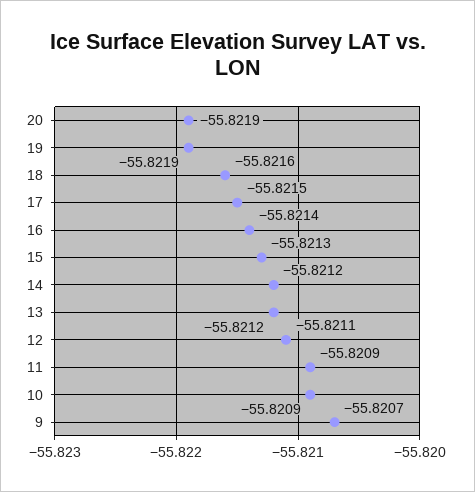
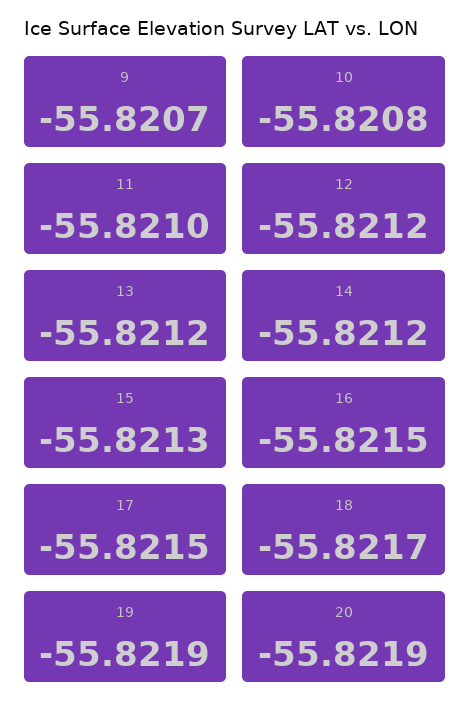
18: -55.8216 -> -55.8217
16: -55.8214 -> -55.8215
12: -55.8211 -> -55.8212
11: -55.8209 -> -55.821
10: -55.8209 -> -55.8208

